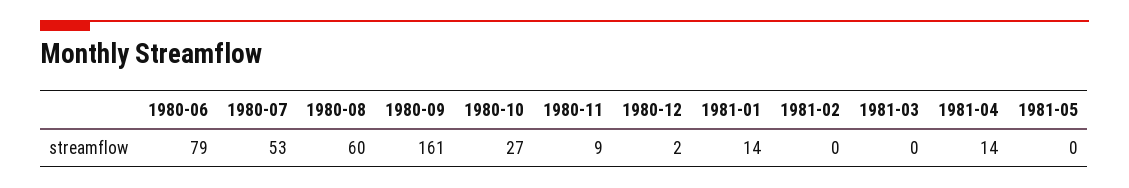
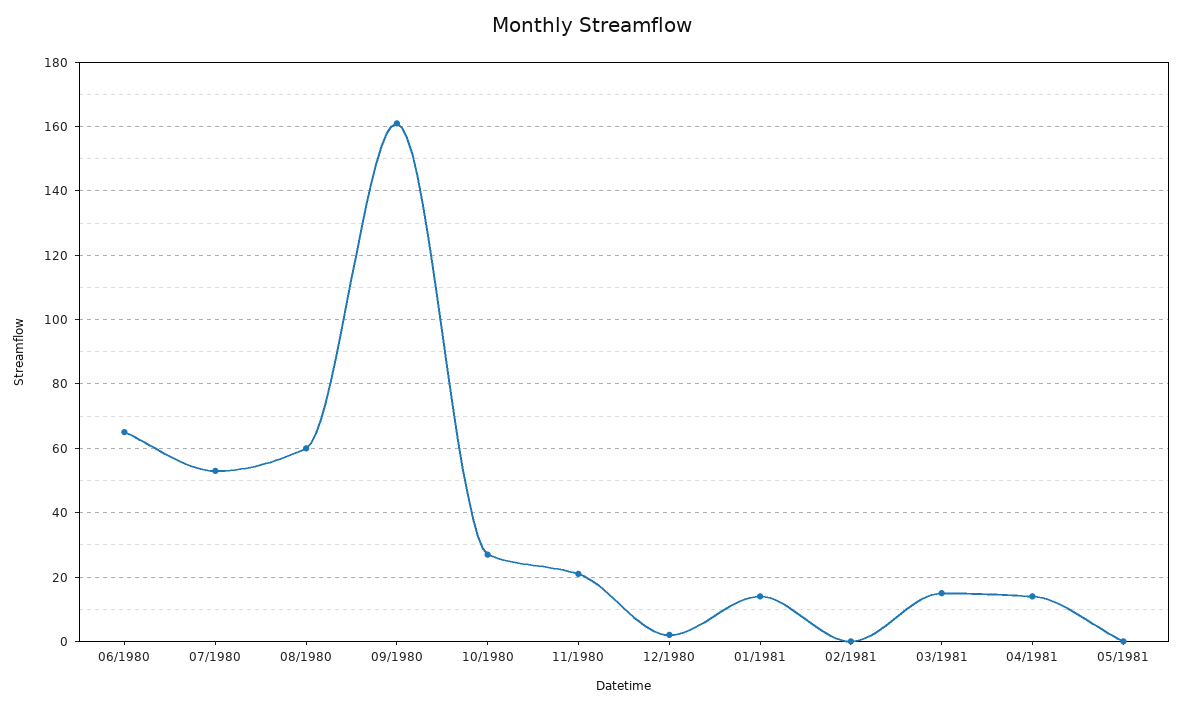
1980-06: 79 -> 65
1980-11: 9 -> 20
1981-03: 0 -> 15

